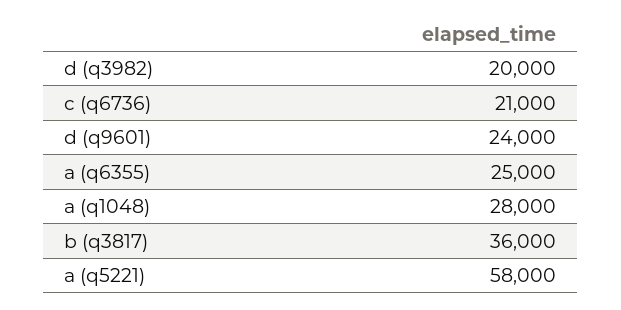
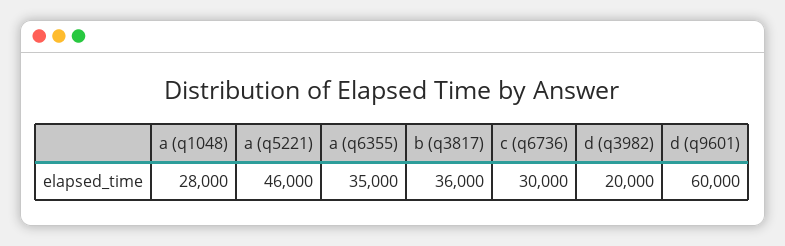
c (q6736): 21000 -> 30000
d (q9601): 24000 -> 60000
a (q6355): 25000 -> 35000
a (q5221): 58000 -> 46000

